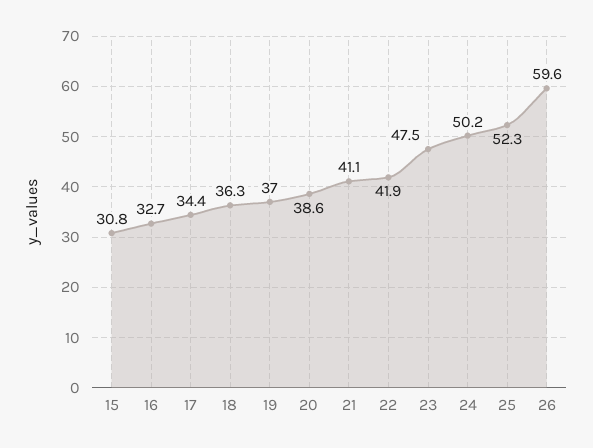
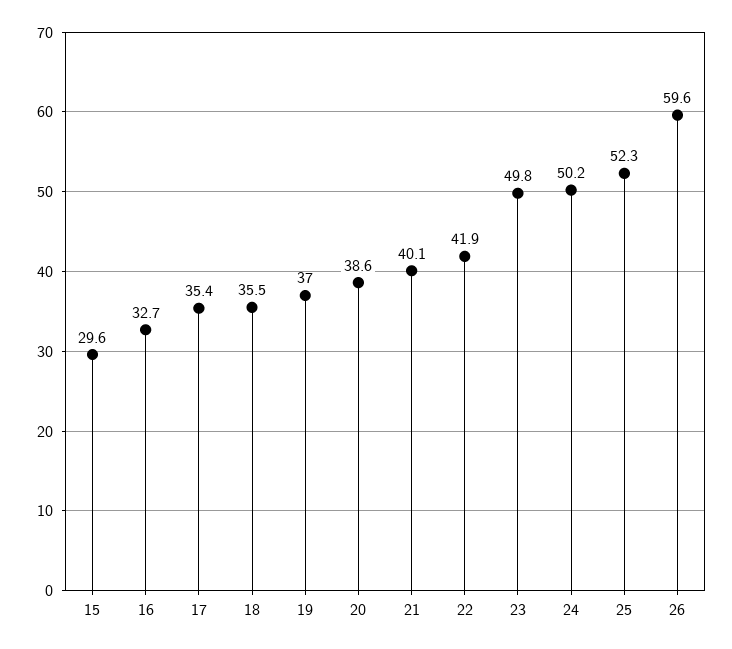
15: 30.8 -> 29.6
17: 34.4 -> 35.4
18: 36.3 -> 35.5
21: 41.1 -> 40.1
23: 47.5 -> 49.8

